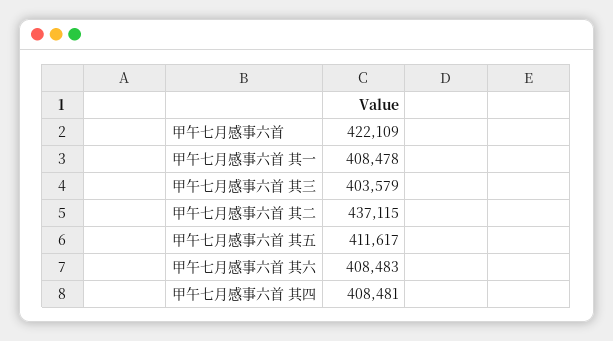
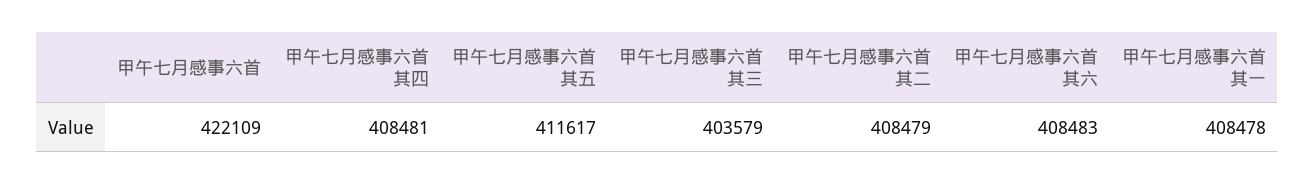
甲午七月感事六首 其二: 437115 -> 408479

